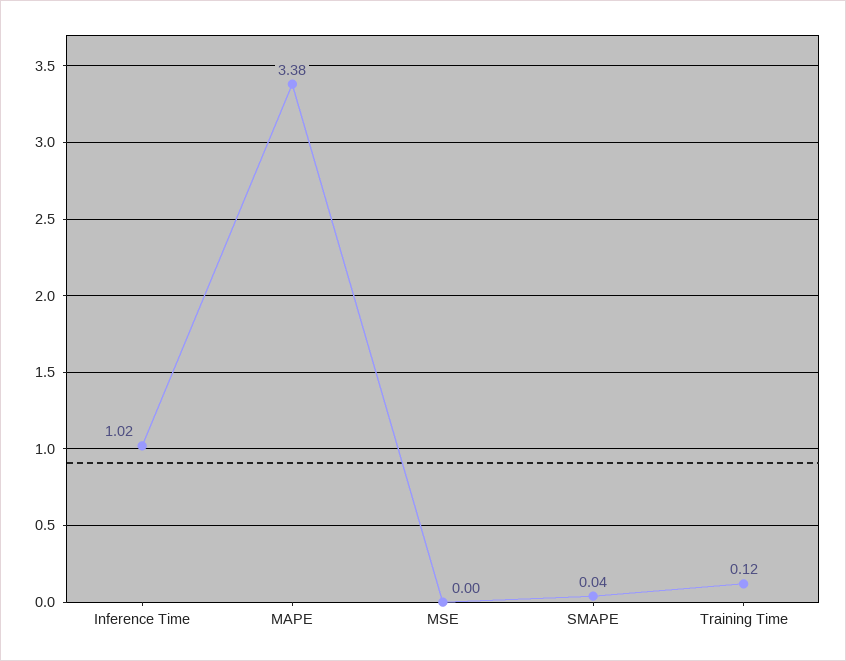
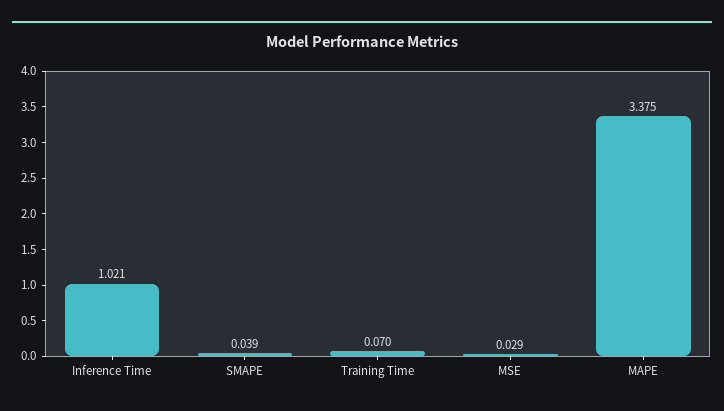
MSE: 0 -> 0.029
Training Time: 0.12 -> 0.07

